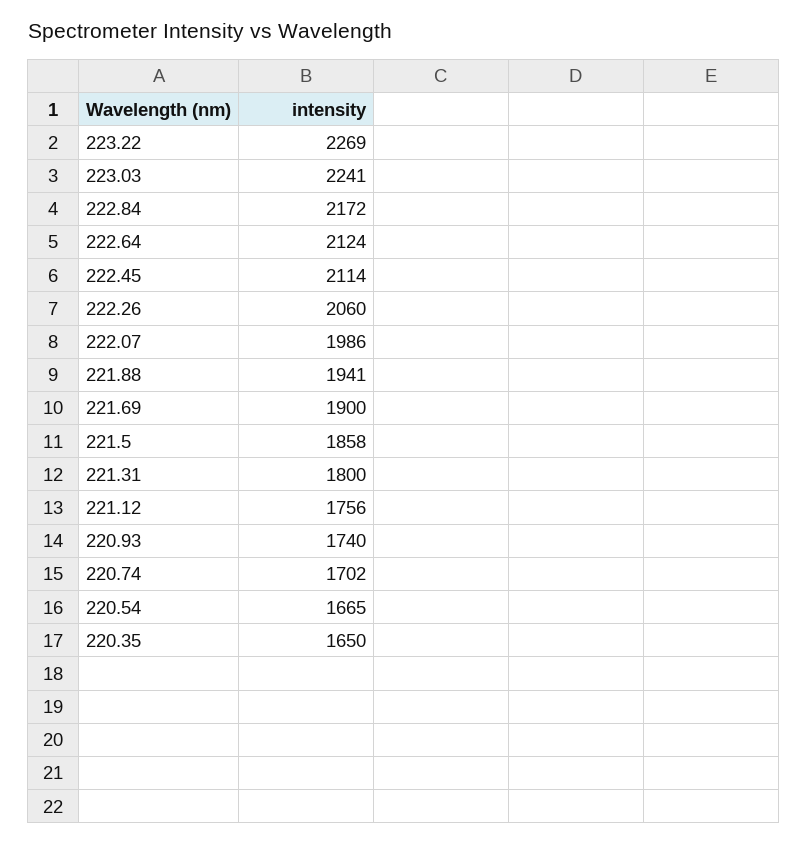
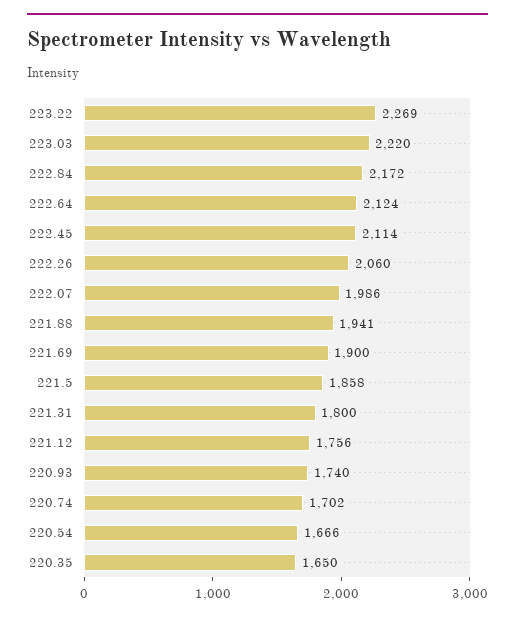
223.03: 2241 -> 2220
220.54: 1665 -> 1666

